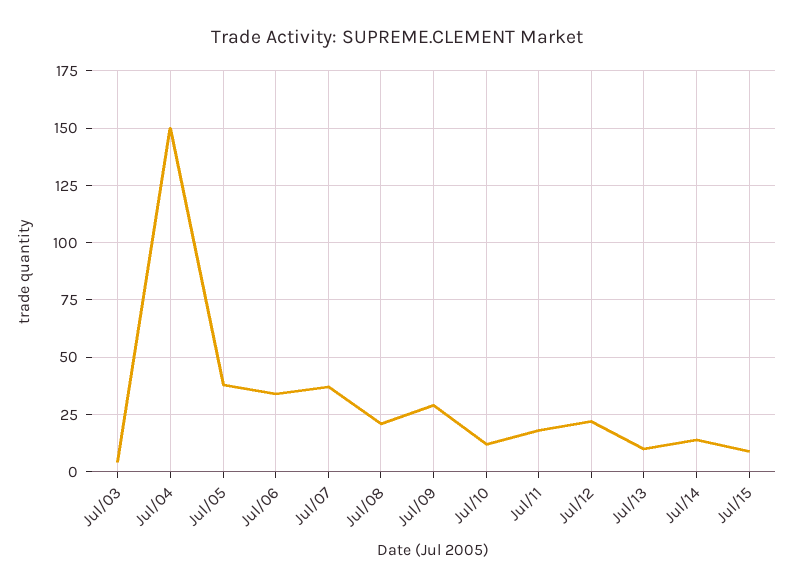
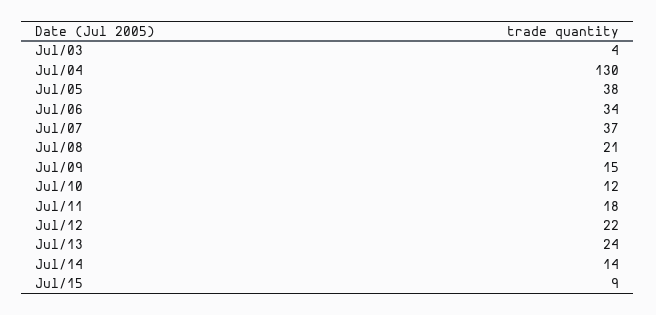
Jul/04: 150 -> 130
Jul/09: 30 -> 15
Jul/13: 10 -> 24

